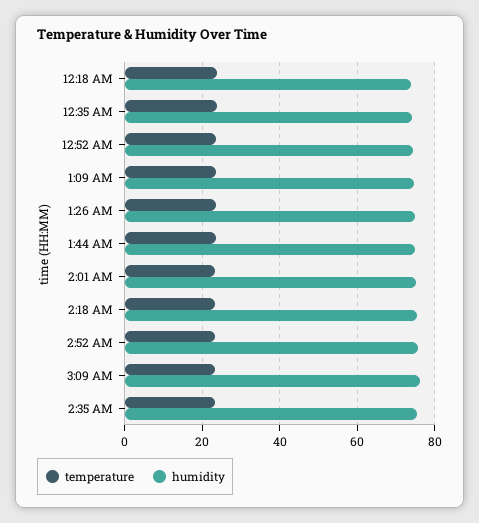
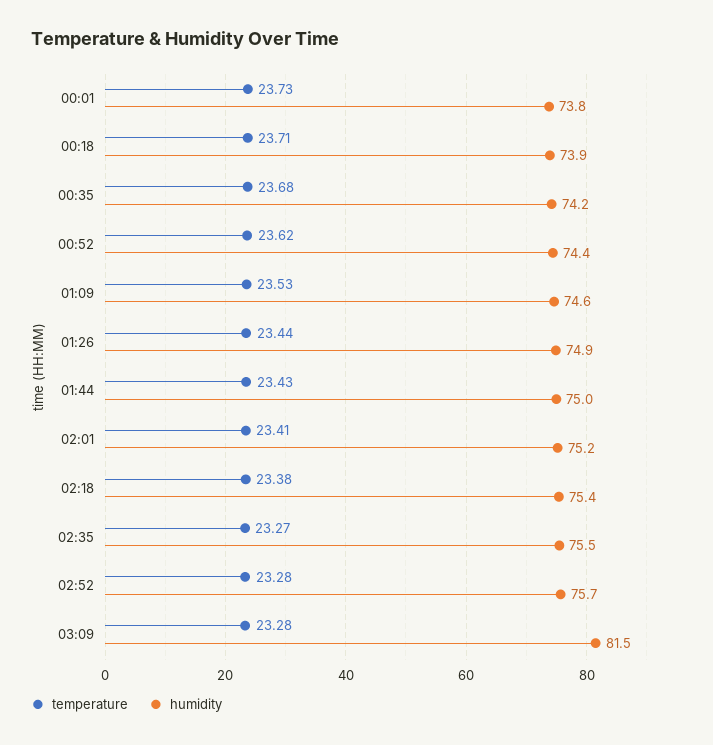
humidity, 3:09 AM: 76 -> 81.5
temperature, 00:01: none -> 23.73
humidity, 00:01: none -> 73.8

